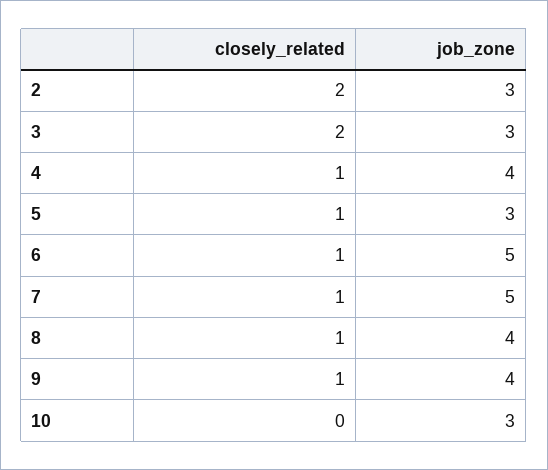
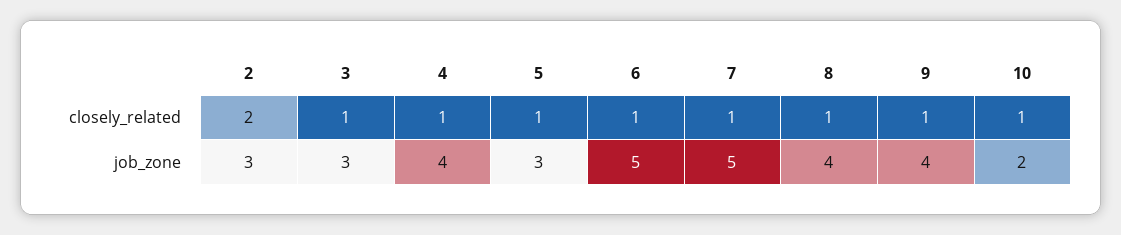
closely_related, 3: 2 -> 1
closely_related, 10: 0 -> 1
job_zone, 10: 3 -> 2

